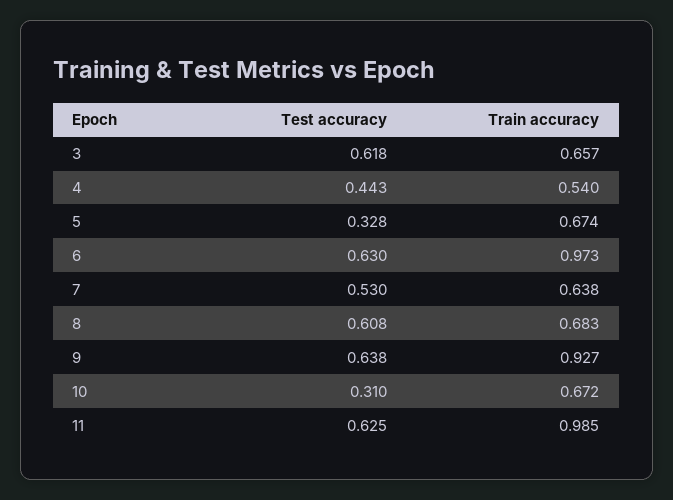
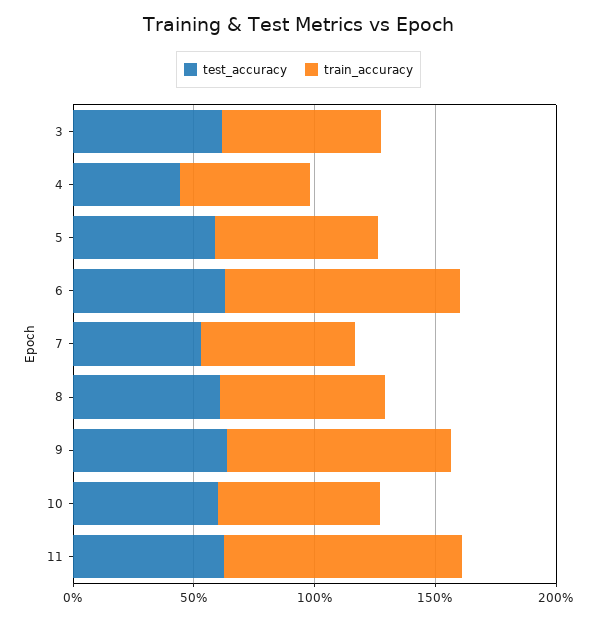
Test accuracy, 5: 0.328 -> 0.6
Test accuracy, 10: 0.31 -> 0.6

